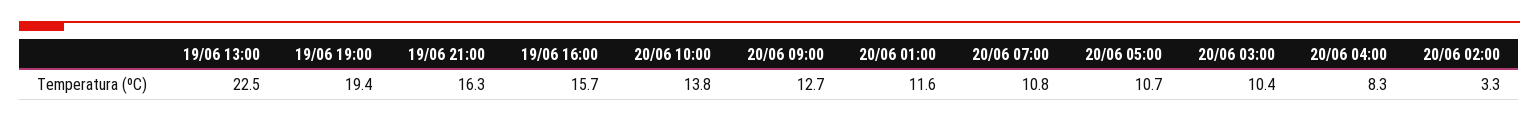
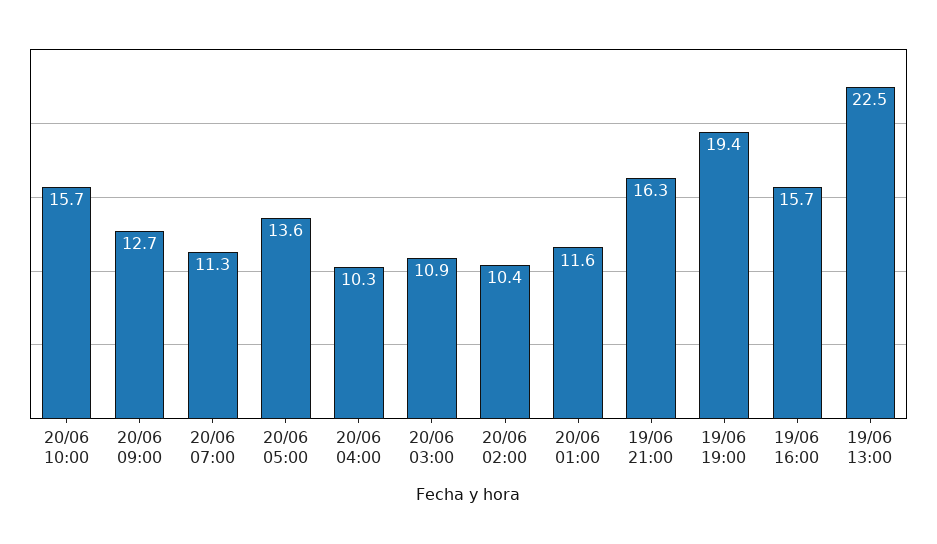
20/06 10:00: 13.8 -> 15.7
20/06 07:00: 10.8 -> 11.3
20/06 05:00: 10.7 -> 13.6
20/06 03:00: 10.4 -> 10.9
20/06 04:00: 8.3 -> 10.3
20/06 02:00: 3.3 -> 10.4

